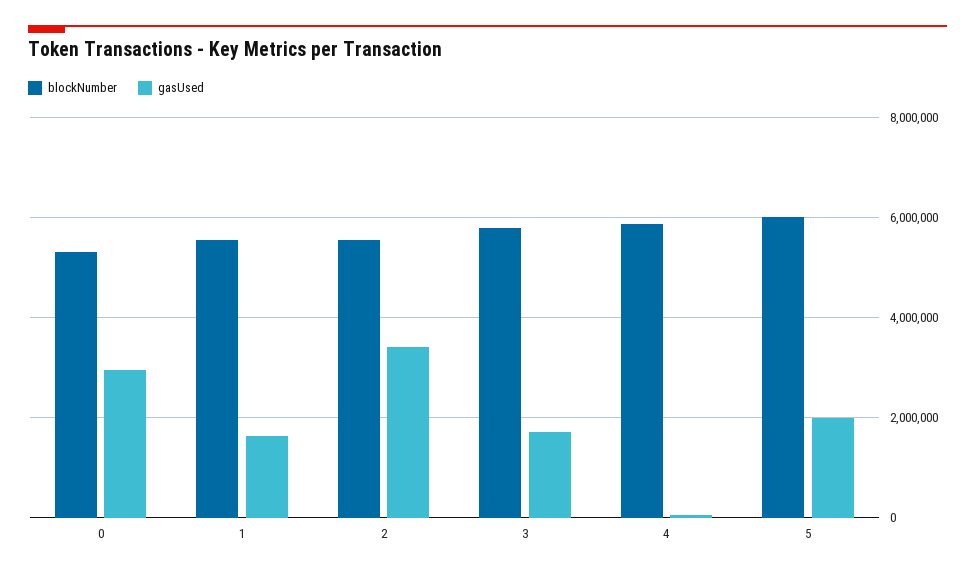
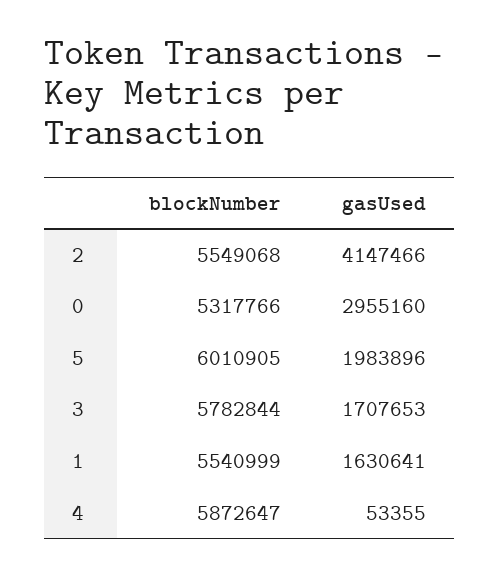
gasUsed, 2: 3400000 -> 4147466

